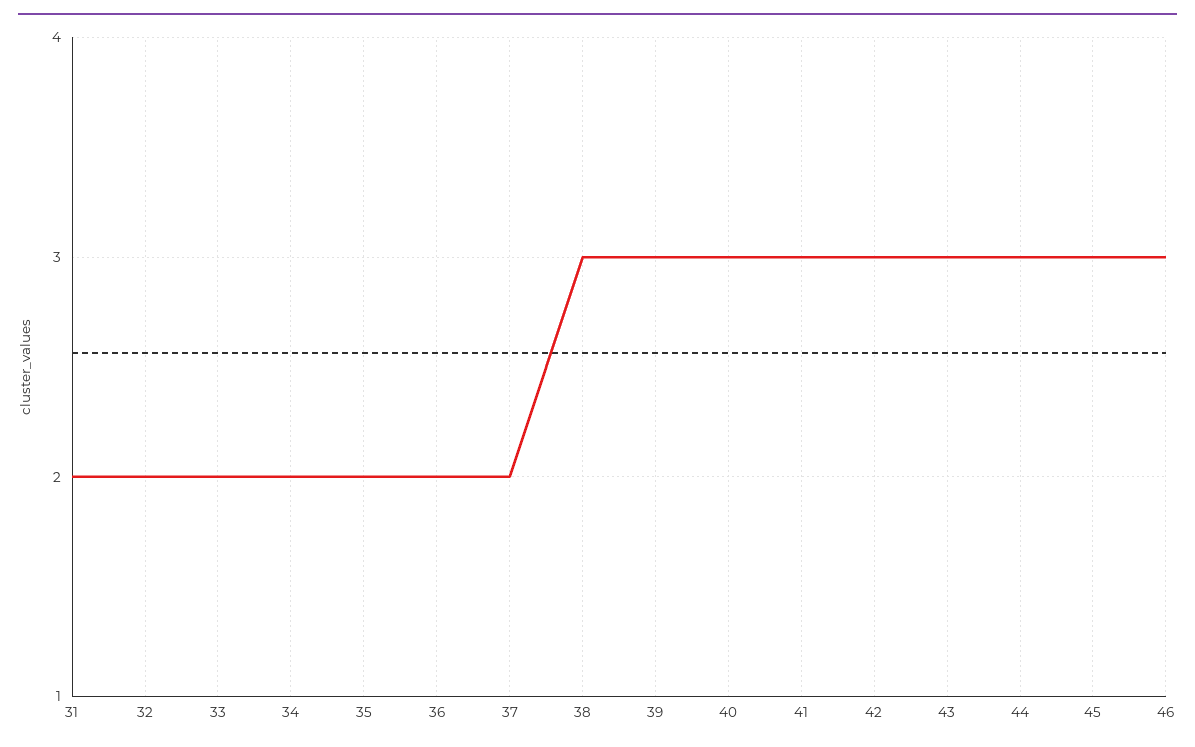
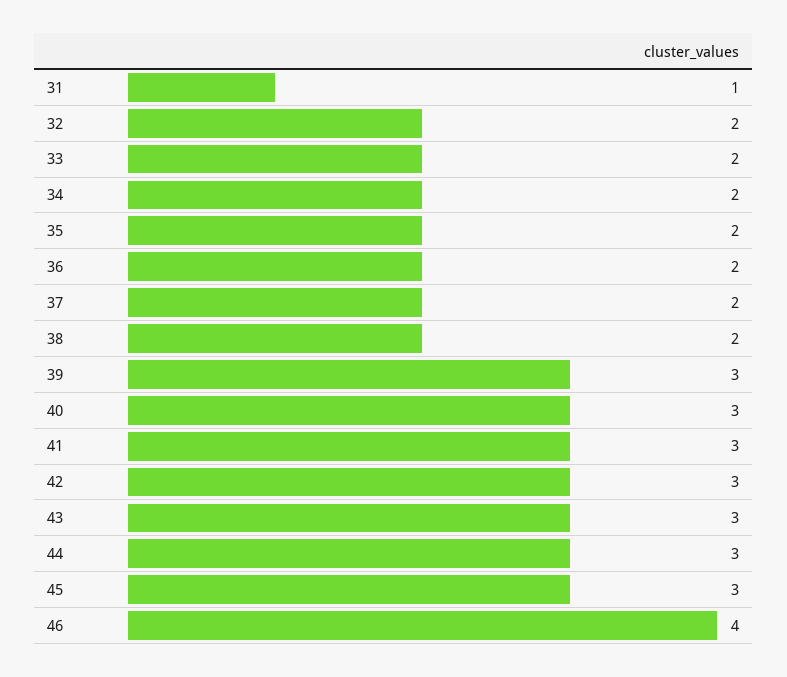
31: 2 -> 1
38: 3 -> 2
46: 3 -> 4

